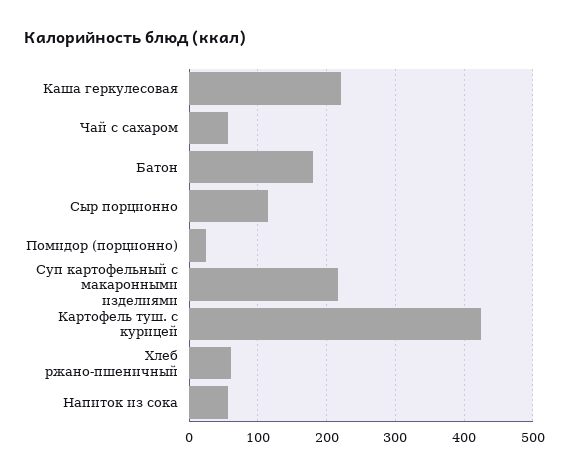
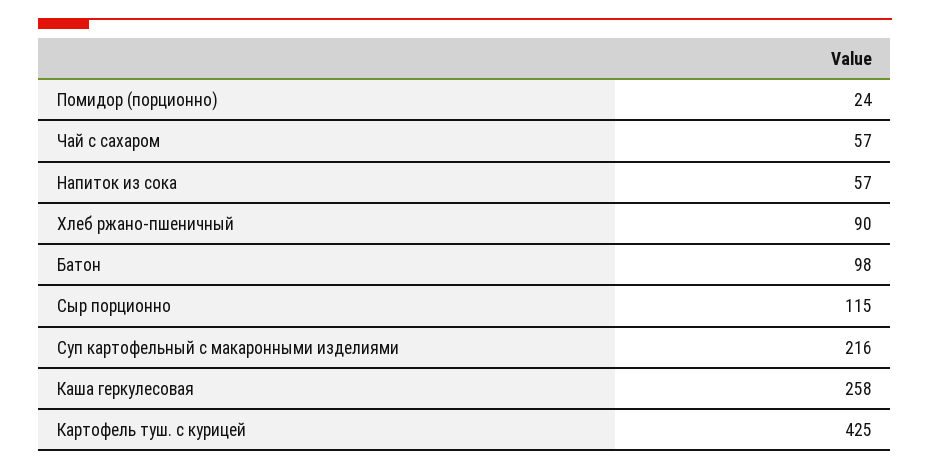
Каша геркулесовая: 220 -> 258
Батон: 180 -> 98
Хлеб ржано-пшеничный: 60 -> 90

